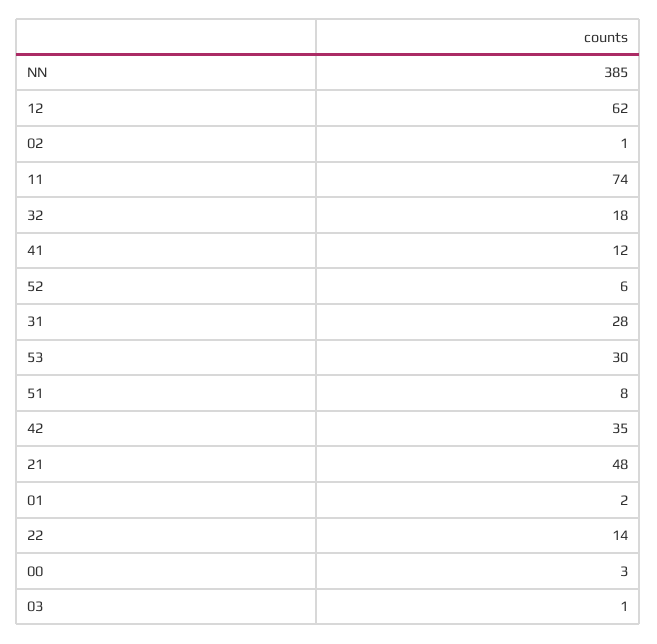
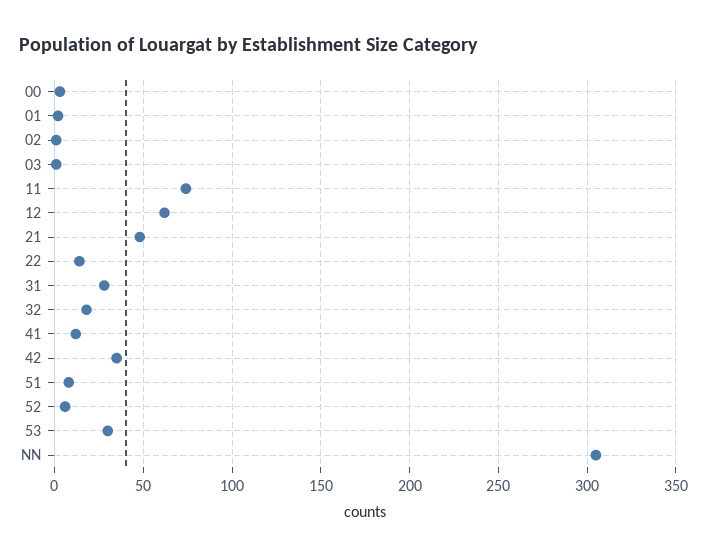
NN: 385 -> 305

